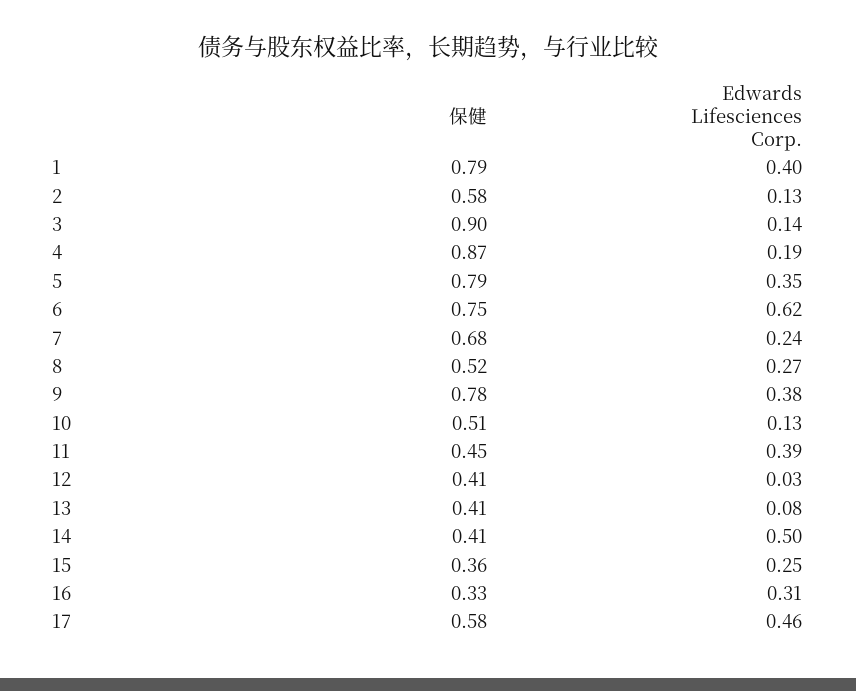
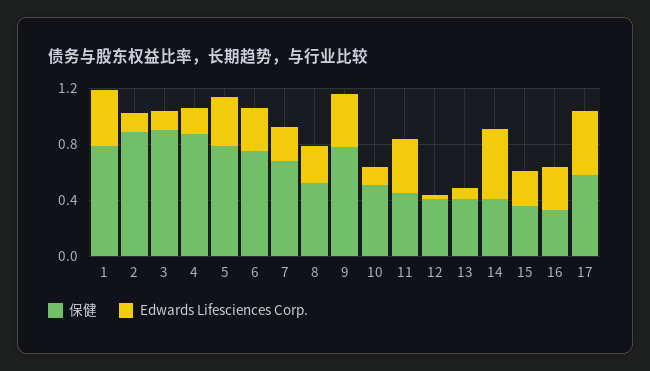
保健, 2: 0.58 -> 0.9
Edwards Lifesciences Corp., 6: 0.62 -> 0.3

